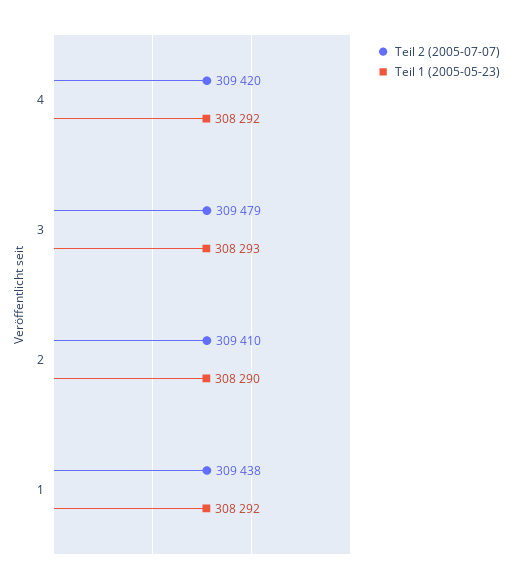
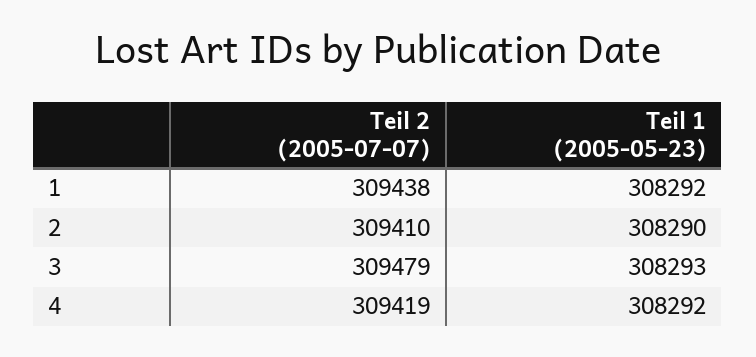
Teil 2 (2005-07-07), 4: 309420 -> 309419

